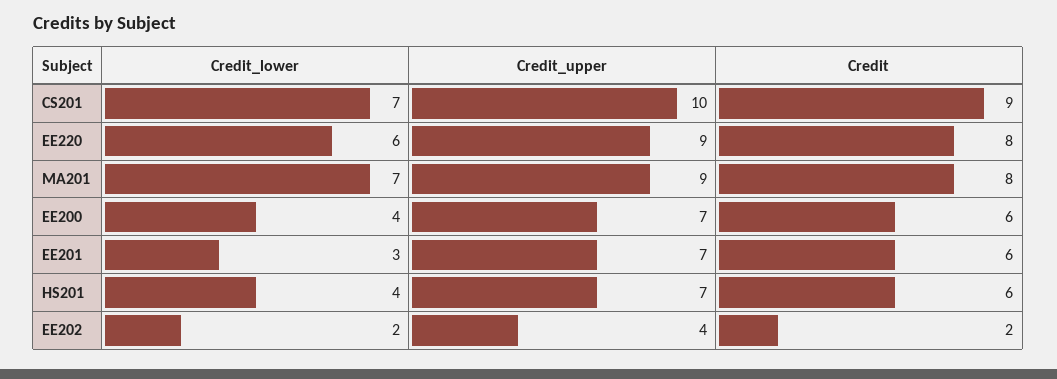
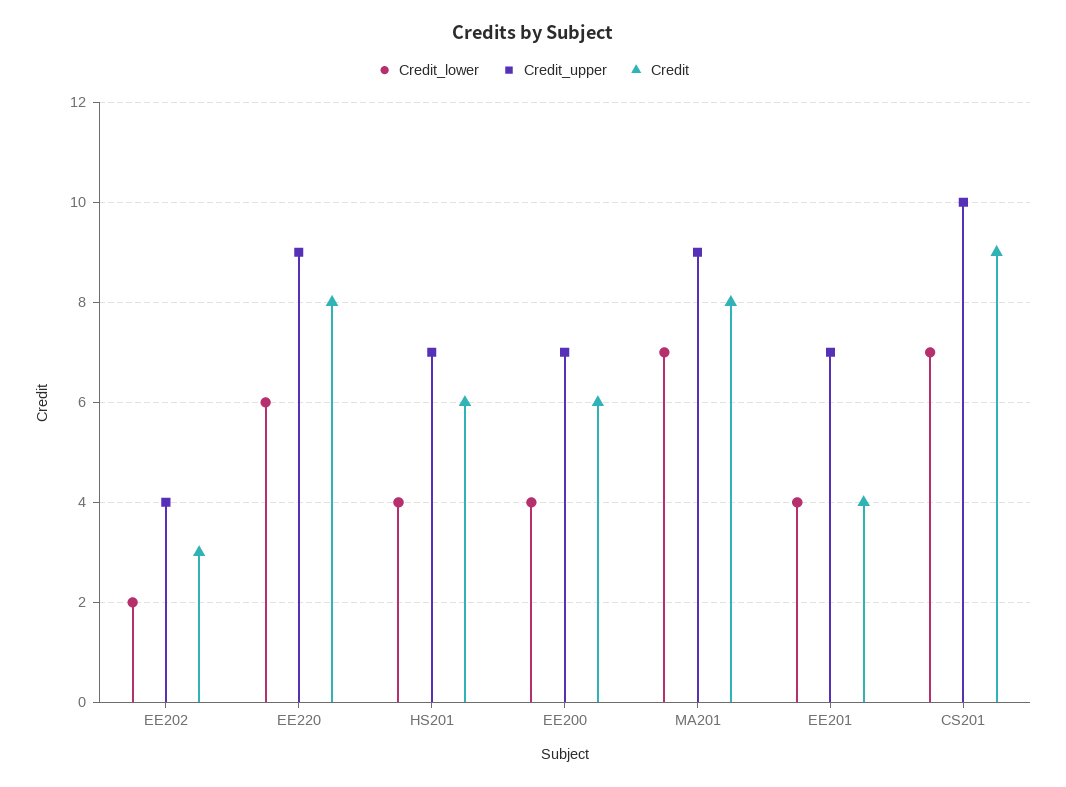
Credit_lower, EE201: 3 -> 4
Credit, EE201: 6 -> 4
Credit, EE202: 2 -> 3

